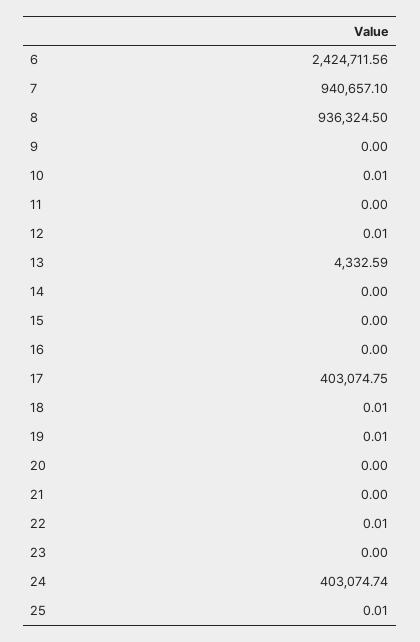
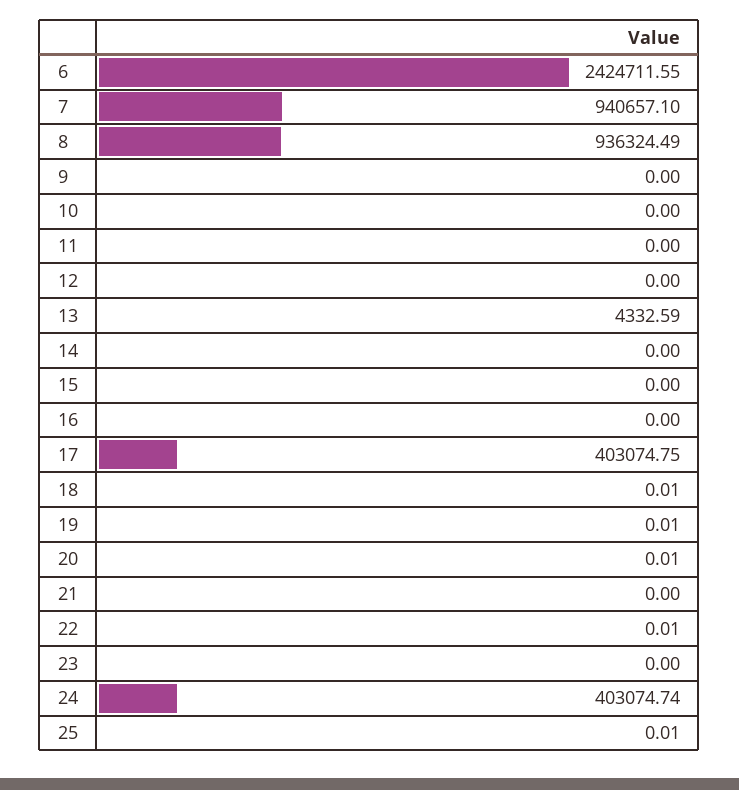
6: 2424711.56 -> 2424711.55
8: 936324.5 -> 936324.49
10: 0.01 -> 0
12: 0.01 -> 0
20: 0 -> 0.01

